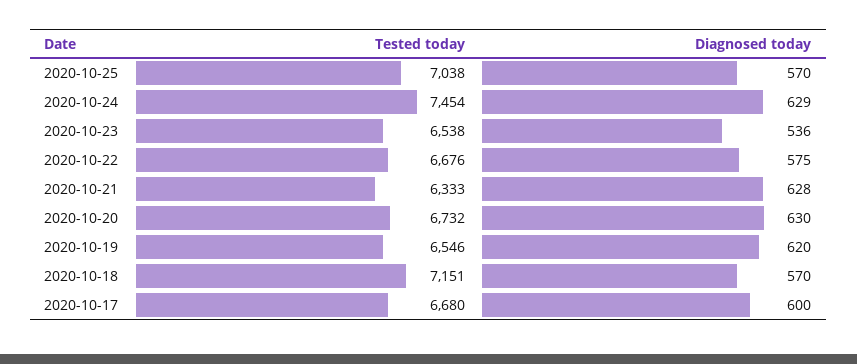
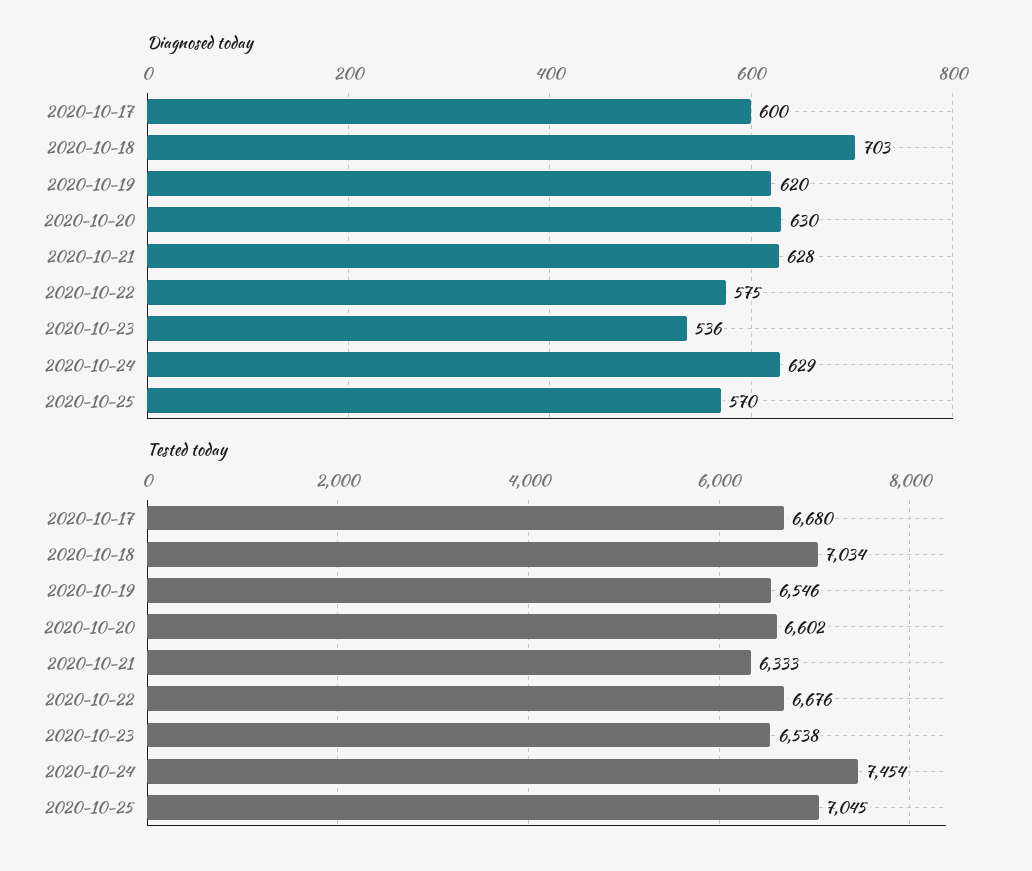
Tested today, 2020-10-25: 7038 -> 7045
Tested today, 2020-10-20: 6732 -> 6602
Tested today, 2020-10-18: 7151 -> 7034
Diagnosed today, 2020-10-18: 570 -> 703

